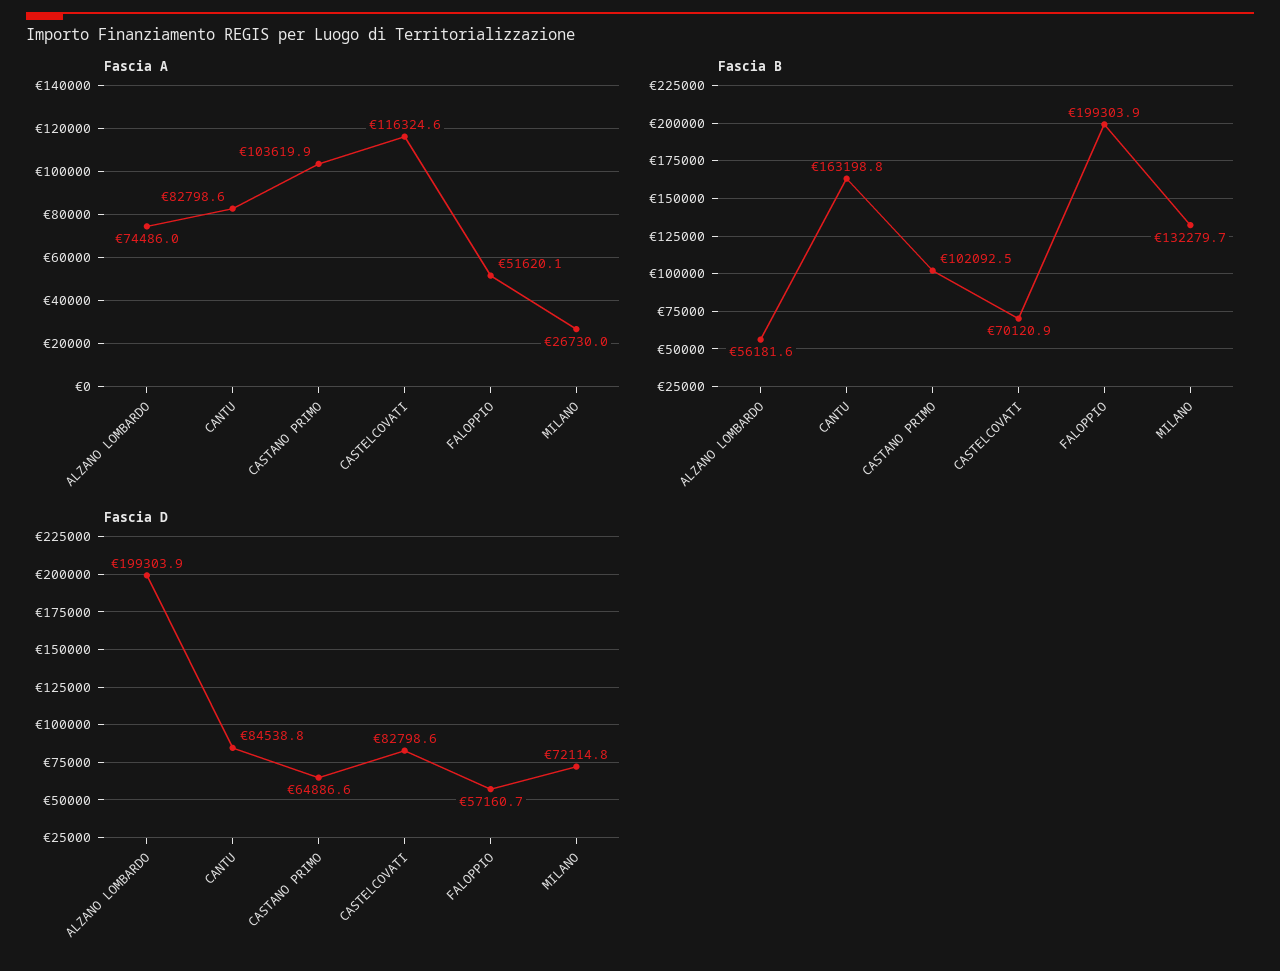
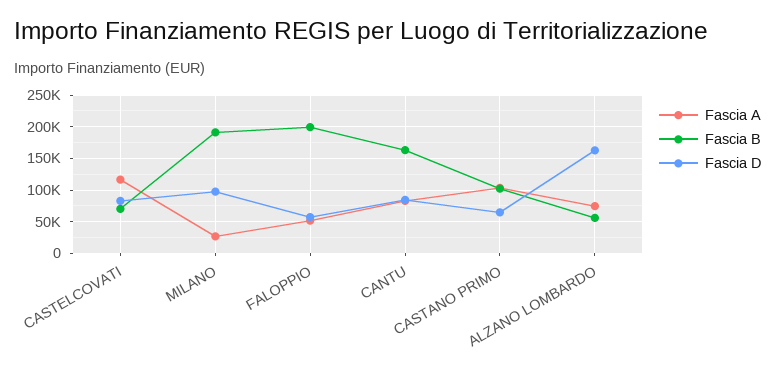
Fascia B, MILANO: 132279.7 -> 190000
Fascia D, ALZANO LOMBARDO: 199303.9 -> 160000
Fascia D, MILANO: 72114.8 -> 100000

